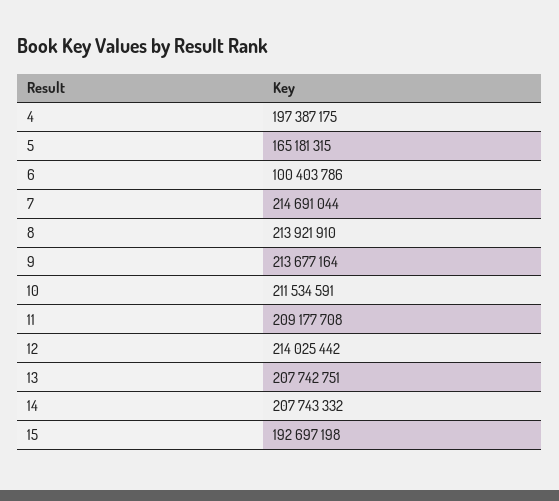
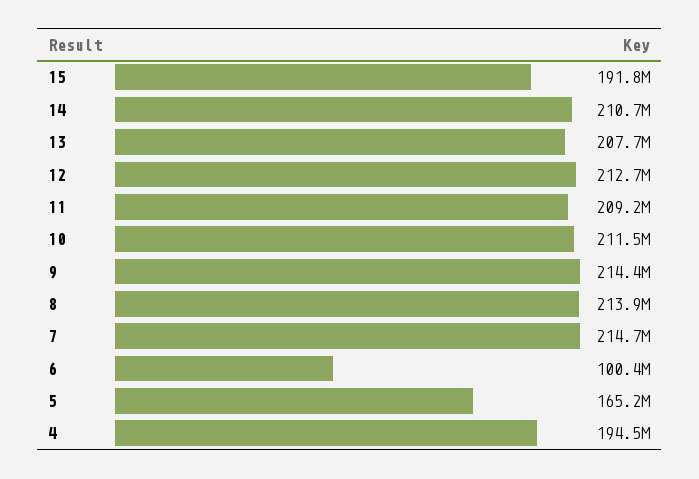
4: 197387175 -> 194500000
9: 213677164 -> 214400000
12: 214025442 -> 212700000
14: 207743332 -> 210700000
15: 192697198 -> 191800000

